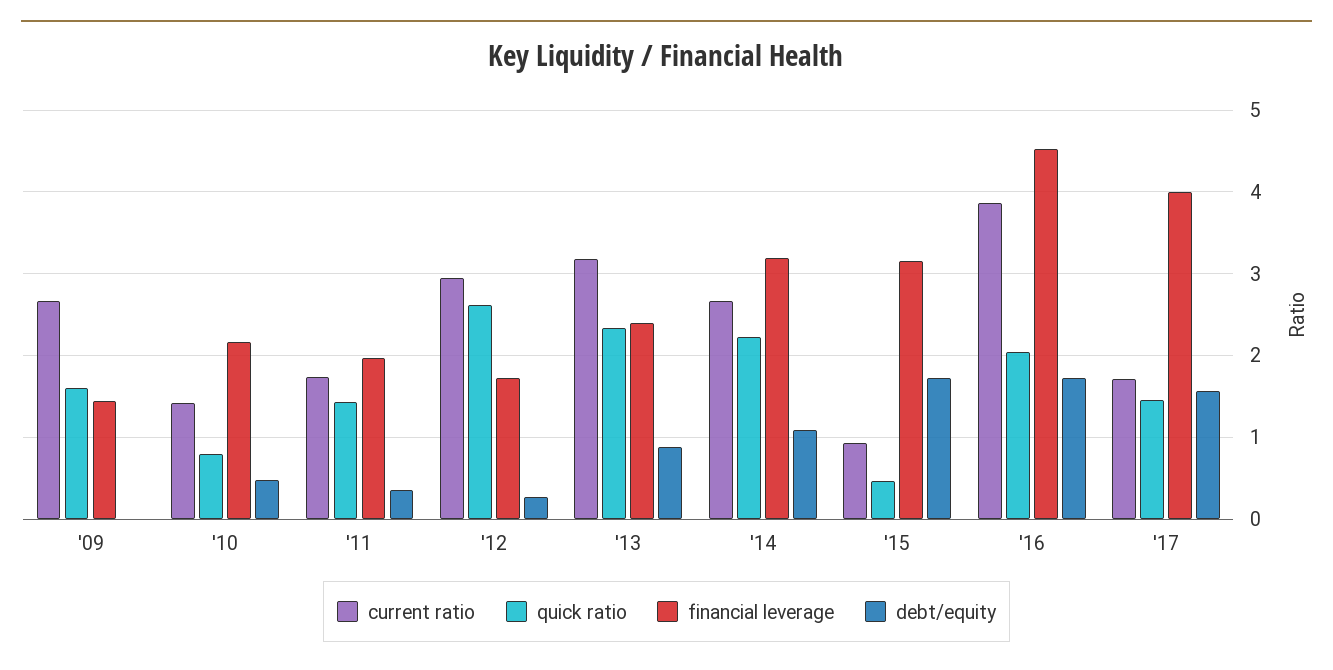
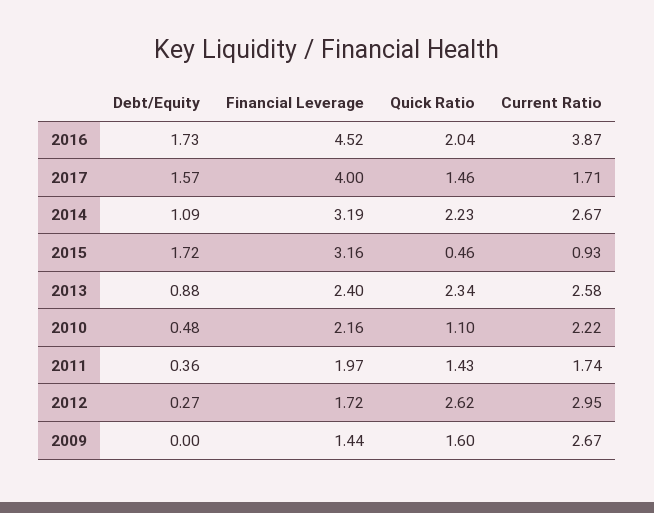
current ratio, '10: 1.4 -> 2.22
quick ratio, '10: 0.8 -> 1.1
current ratio, '13: 3.2 -> 2.58

